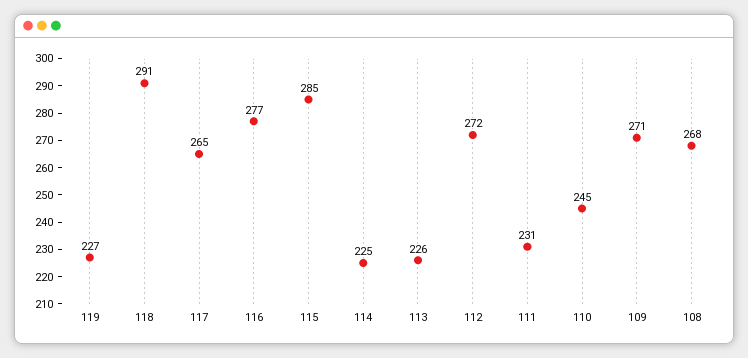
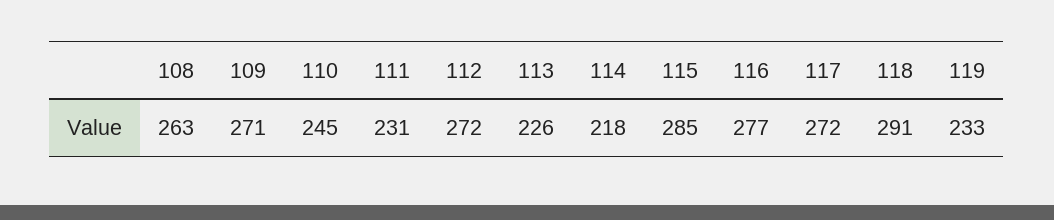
119: 227 -> 233
117: 265 -> 272
114: 225 -> 218
108: 268 -> 263

